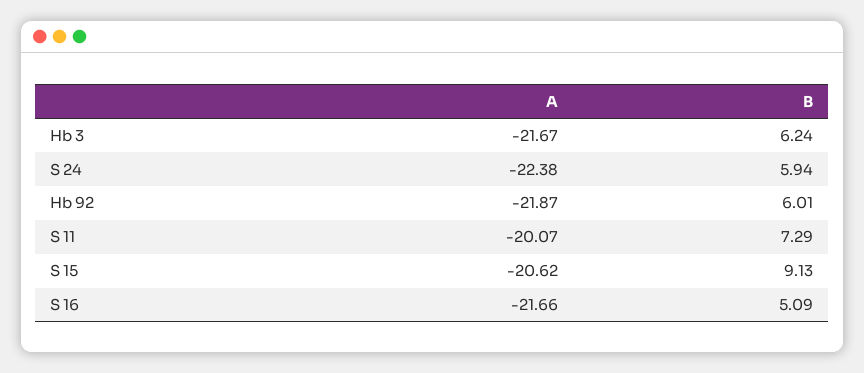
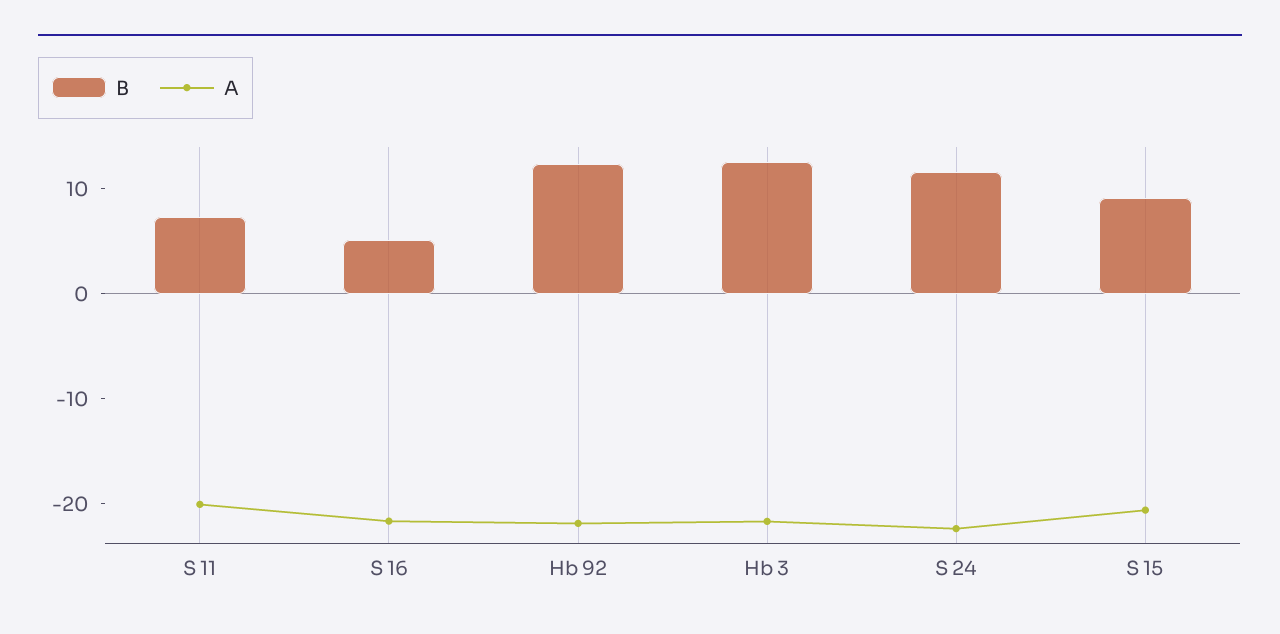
B, Hb 3: 6.24 -> 12
B, S 24: 5.94 -> 12
B, Hb 92: 6.01 -> 12

